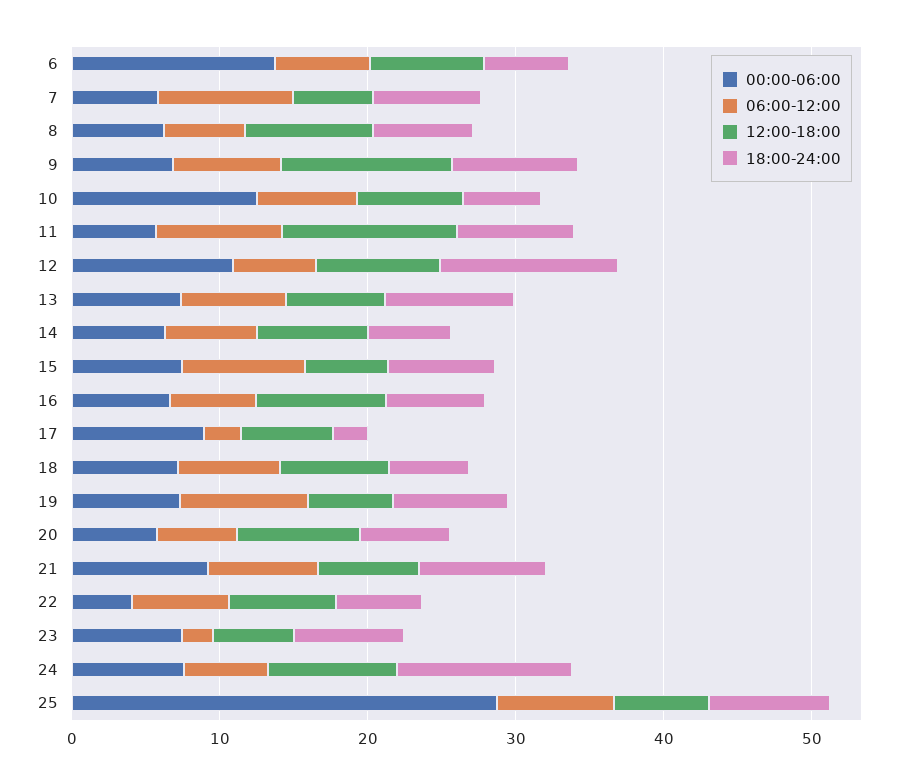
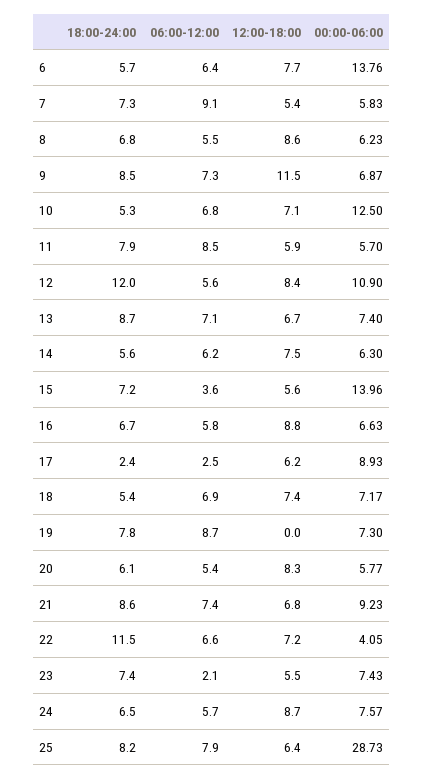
12:00-18:00, 11: 12 -> 5.9
00:00-06:00, 15: 8 -> 13.96
06:00-12:00, 15: 8 -> 3.6
12:00-18:00, 19: 6 -> 0
18:00-24:00, 22: 6 -> 11.5
18:00-24:00, 24: 12 -> 6.5

